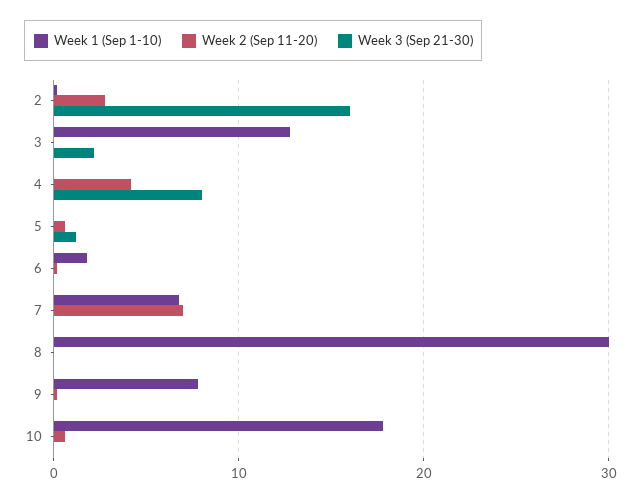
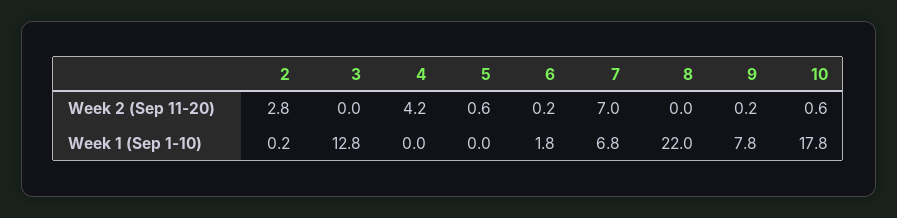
Week 3 (Sep 21-30), 2: 16 -> none
Week 3 (Sep 21-30), 3: 2 -> none
Week 3 (Sep 21-30), 4: 8 -> none
Week 3 (Sep 21-30), 5: 1 -> none
Week 3 (Sep 21-30), 6: 0 -> none
Week 3 (Sep 21-30), 7: 0 -> none
Week 1 (Sep 1-10), 8: 30 -> 22
Week 3 (Sep 21-30), 8: 0 -> none
Week 3 (Sep 21-30), 9: 0 -> none
Week 3 (Sep 21-30), 10: 0 -> none

